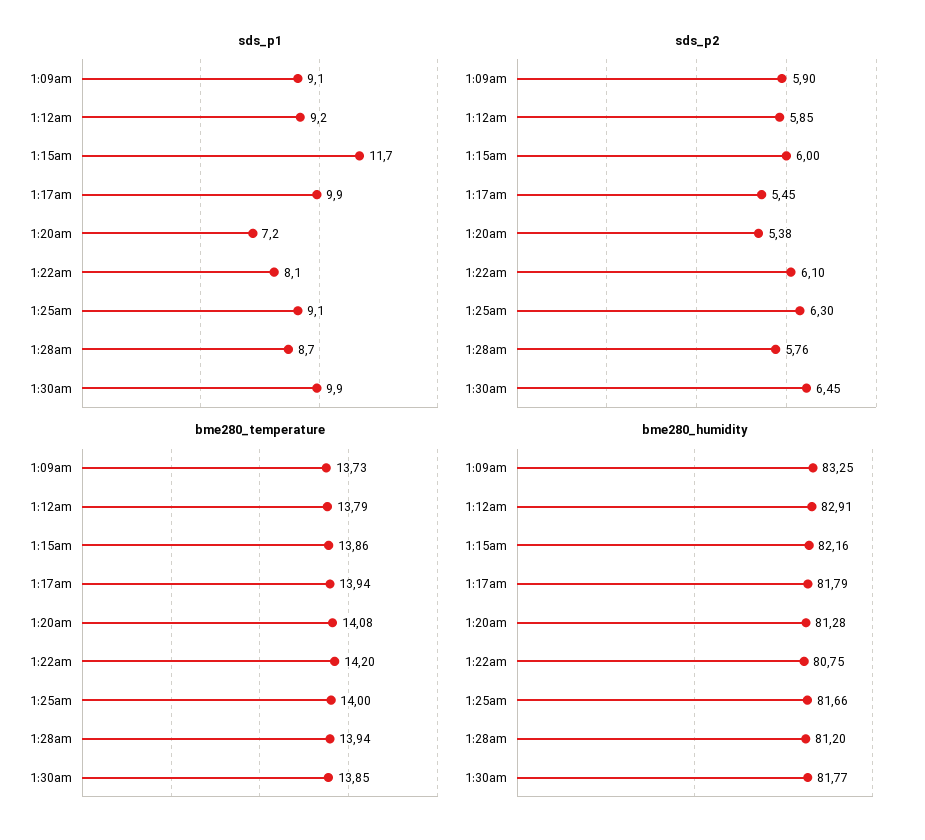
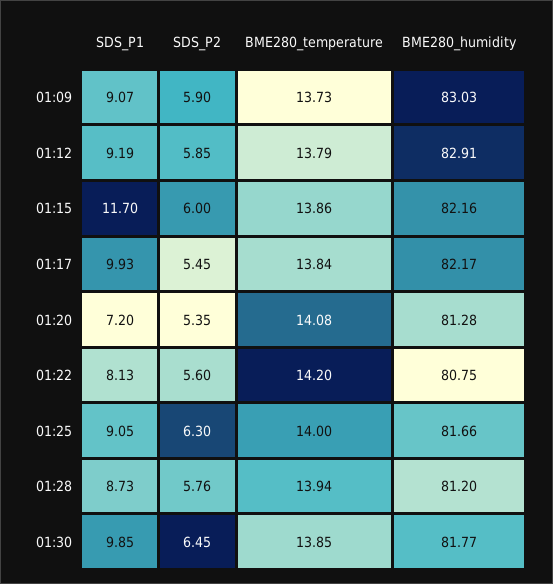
sds_p2, 1:20am: 5.38 -> 5.35
sds_p2, 1:22am: 6.1 -> 5.6
bme280_temperature, 1:17am: 13.94 -> 13.84
bme280_humidity, 1:09am: 83.25 -> 83.03
bme280_humidity, 1:17am: 81.79 -> 82.17

